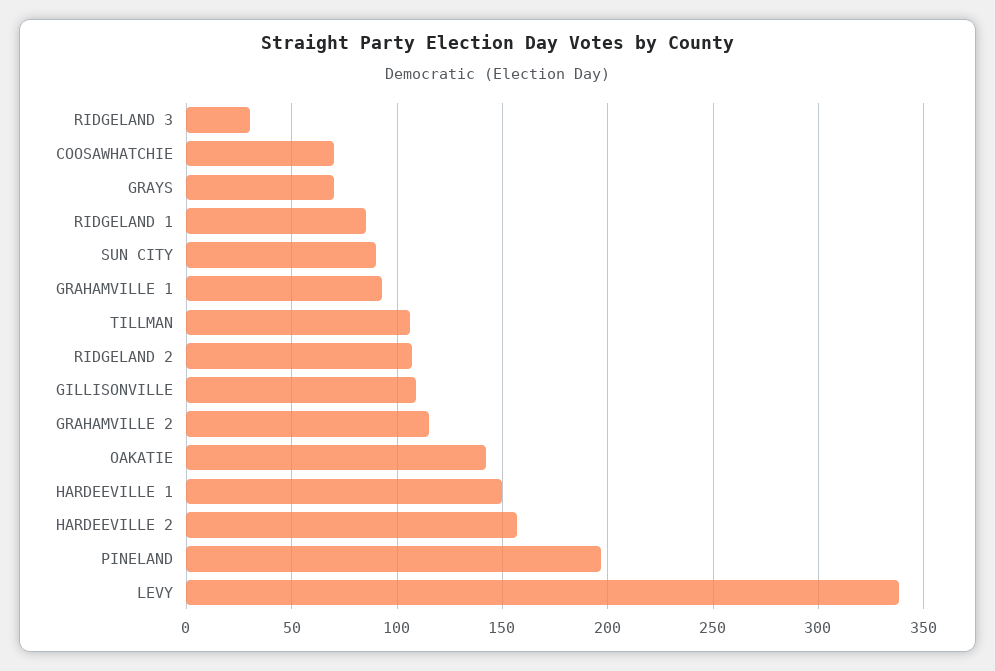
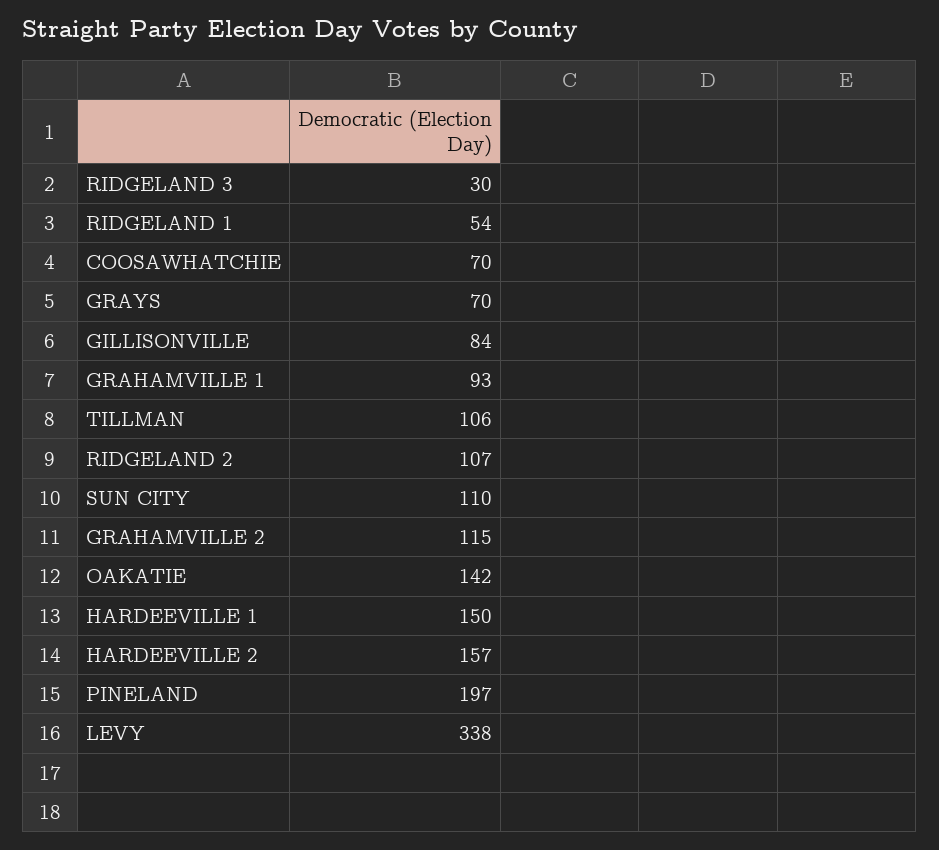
RIDGELAND 1: 85 -> 54
SUN CITY: 90 -> 110
GILLISONVILLE: 110 -> 84

